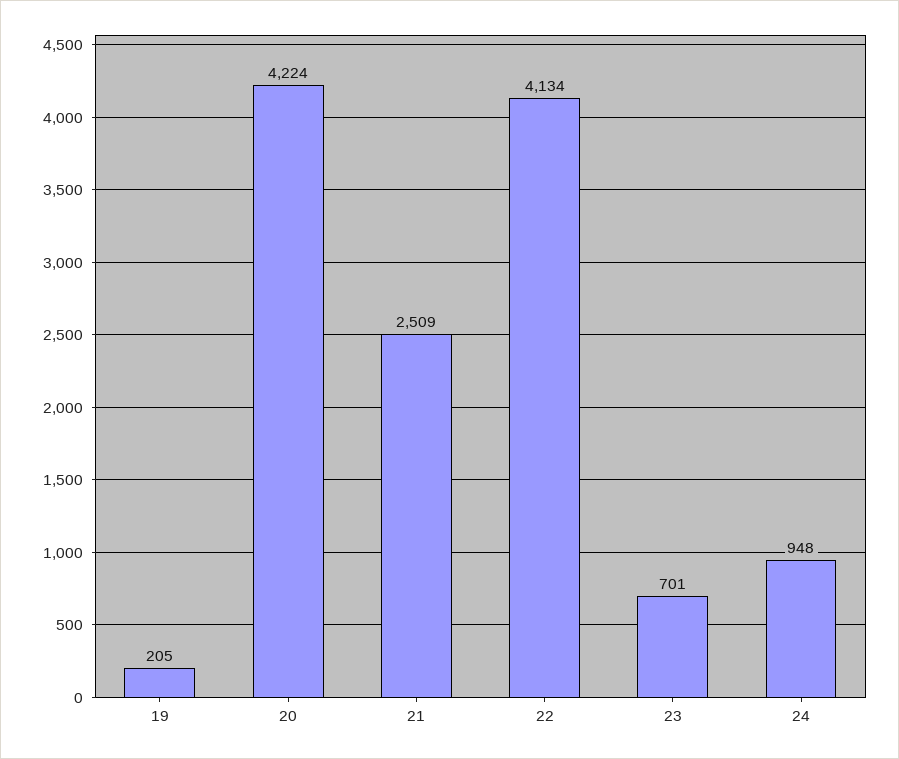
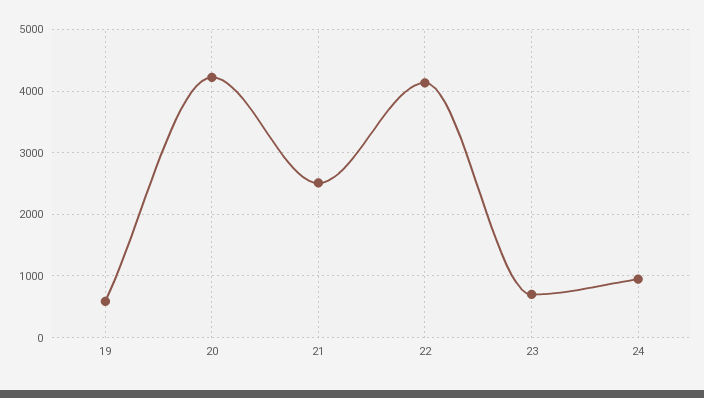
19: 205 -> 600

